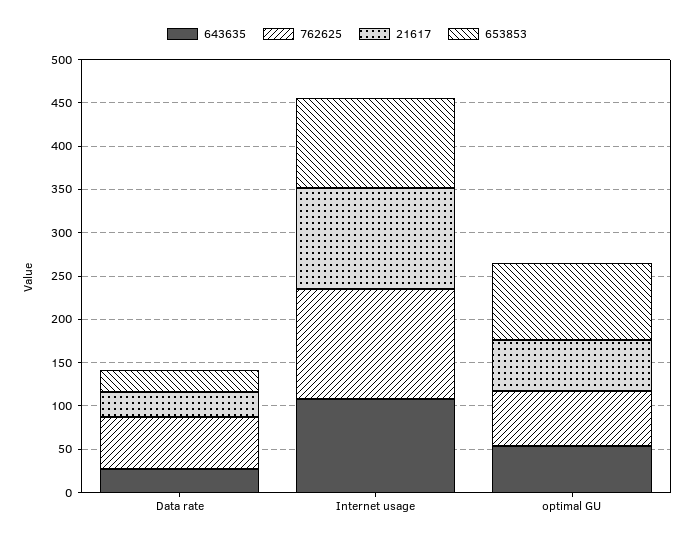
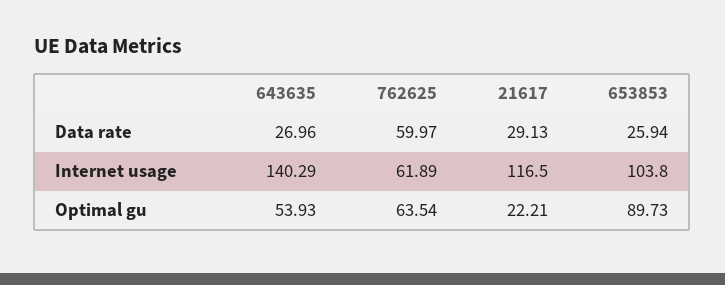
643635, Internet usage: 110 -> 140.29
762625, Internet usage: 130 -> 61.89
21617, optimal GU: 60 -> 22.21

